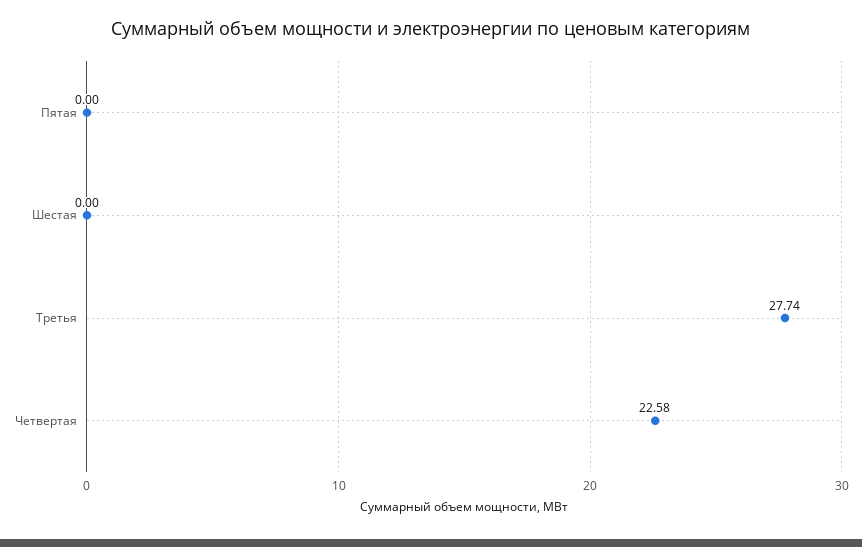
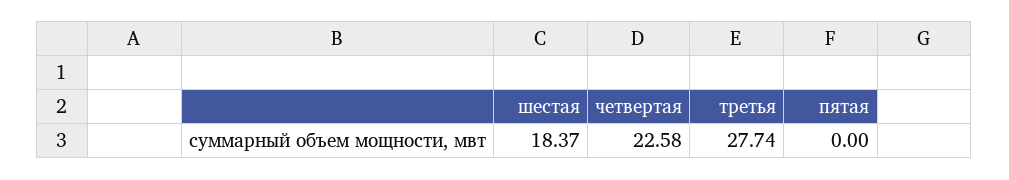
Шестая: 0 -> 18.37

